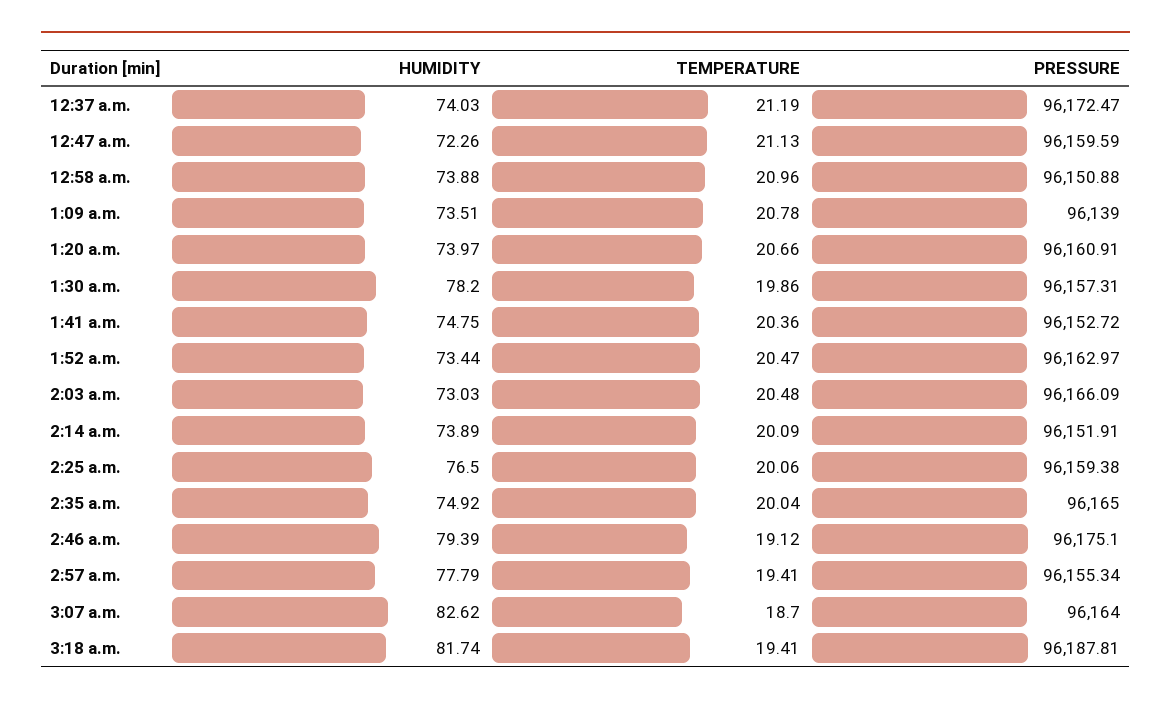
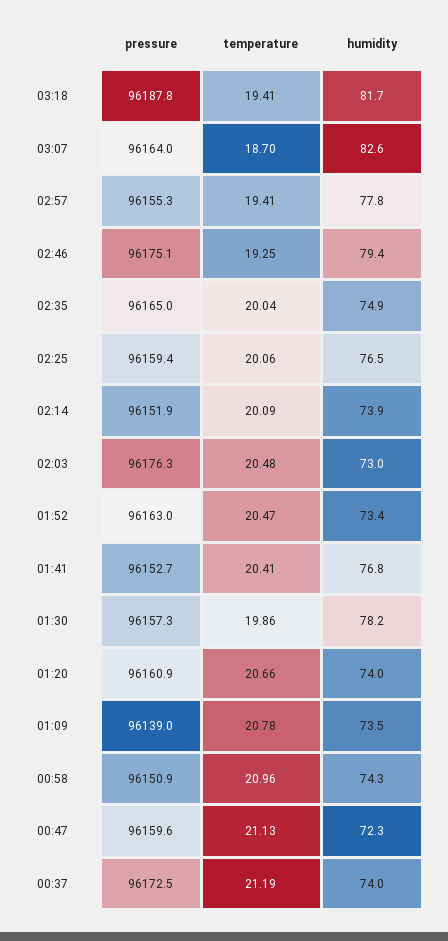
HUMIDITY, 12:58 a.m.: 73.88 -> 74.3
HUMIDITY, 1:41 a.m.: 74.75 -> 76.8
TEMPERATURE, 1:41 a.m.: 20.36 -> 20.41
PRESSURE, 2:03 a.m.: 96166.09 -> 96176.3
TEMPERATURE, 2:46 a.m.: 19.12 -> 19.25

